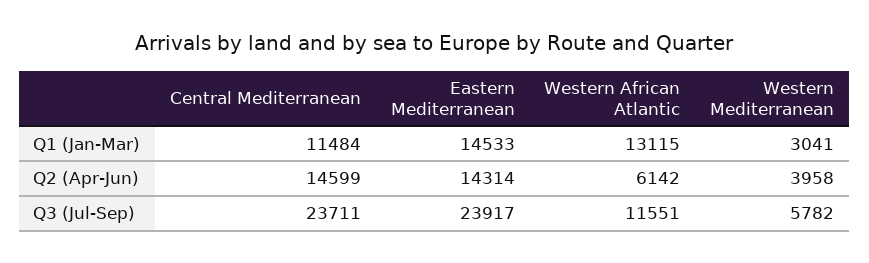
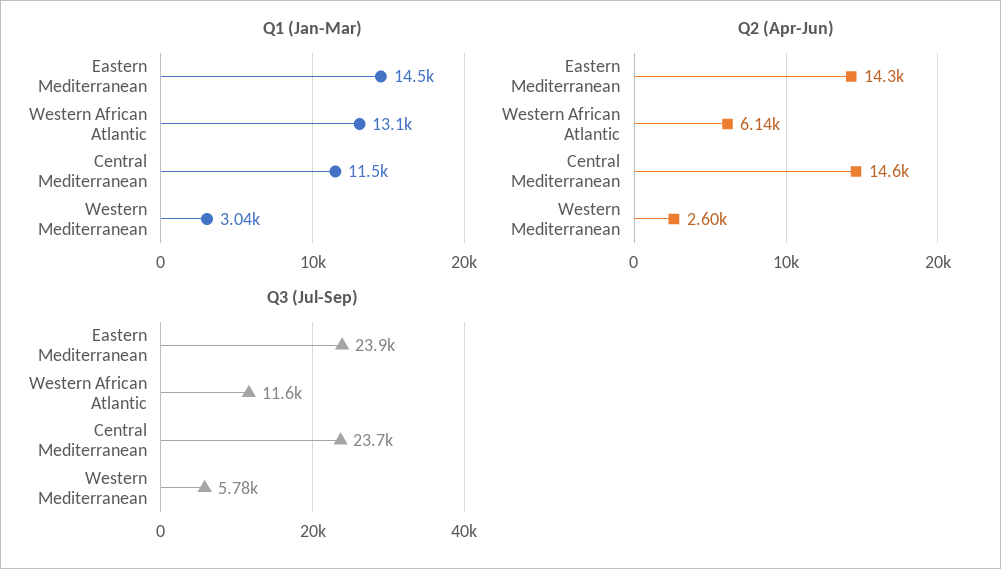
Q2 (Apr-Jun), Western Mediterranean: 3958 -> 2600

